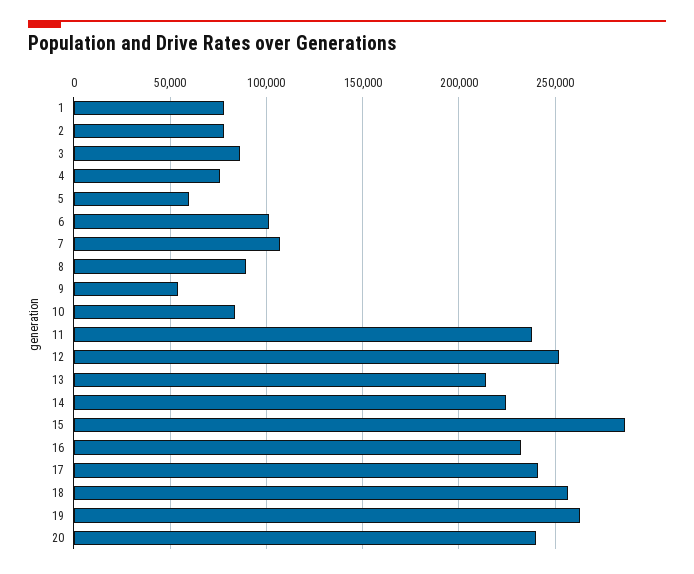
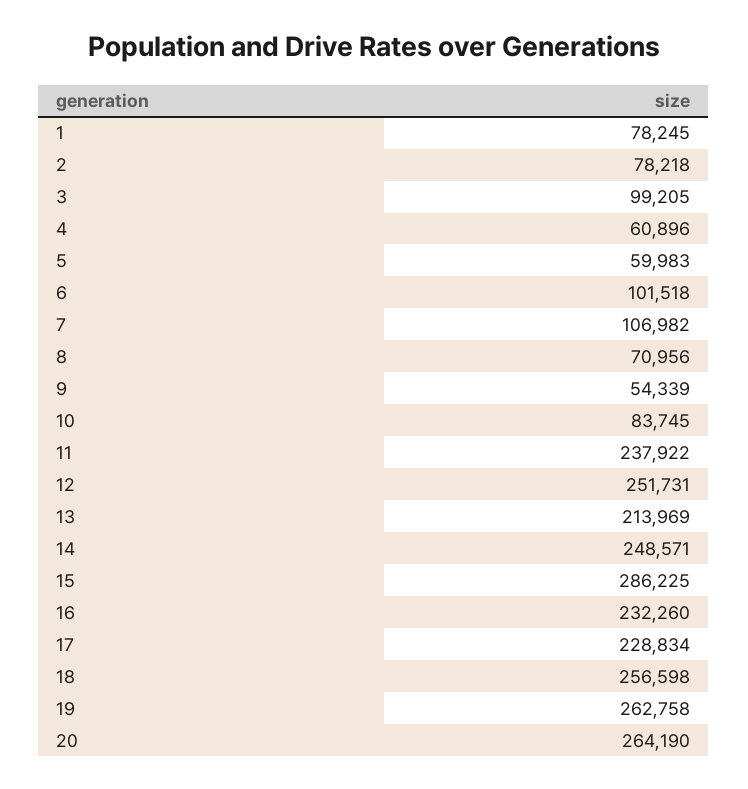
3: 85000 -> 99205
4: 75000 -> 60896
8: 90000 -> 70956
14: 225000 -> 248571
17: 240000 -> 228834
20: 240000 -> 264190

